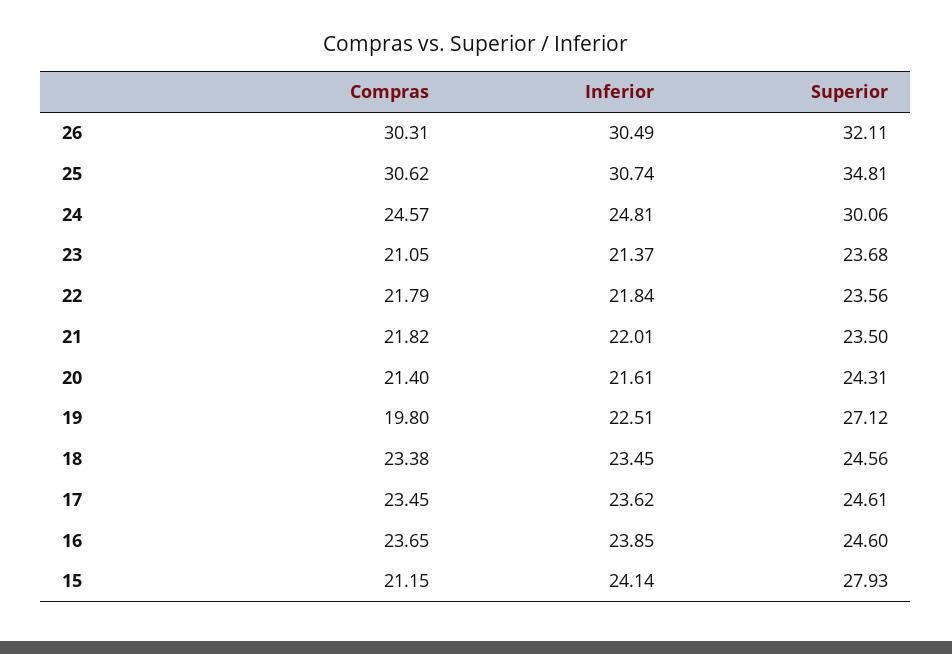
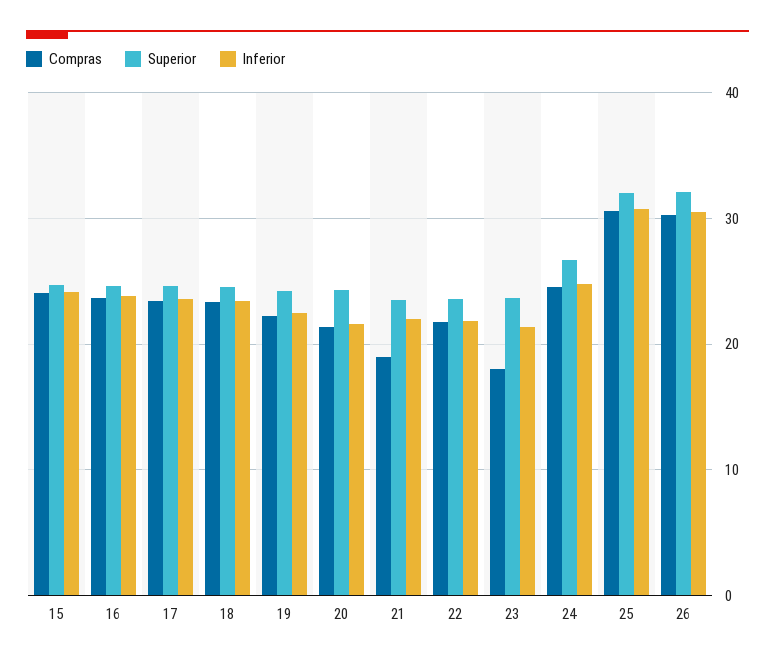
Superior, 25: 34.81 -> 32
Superior, 24: 30.06 -> 27
Compras, 23: 21.05 -> 18
Compras, 21: 21.82 -> 19
Compras, 19: 19.8 -> 22
Superior, 19: 27.12 -> 24
Compras, 15: 21.15 -> 24
Superior, 15: 27.93 -> 25

